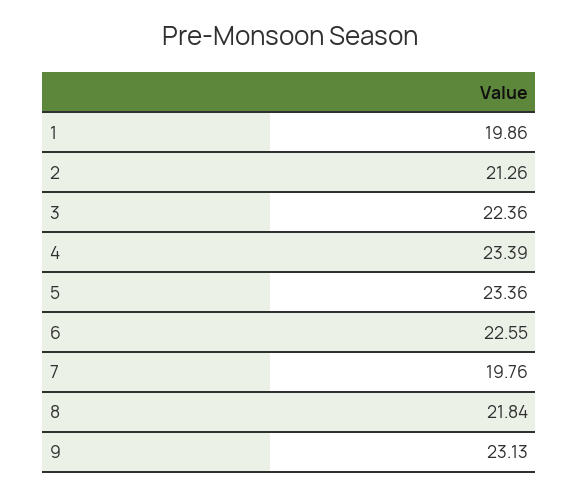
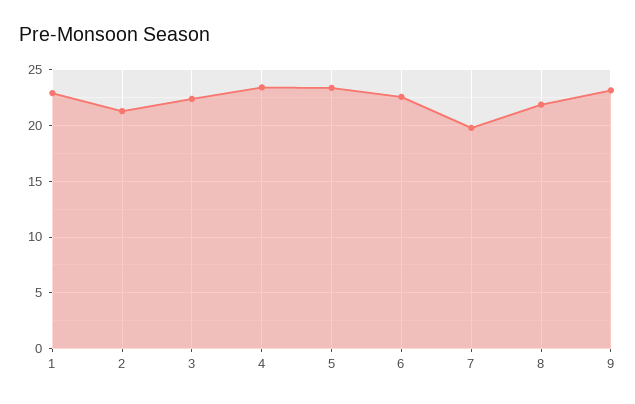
1: 19.86 -> 23

